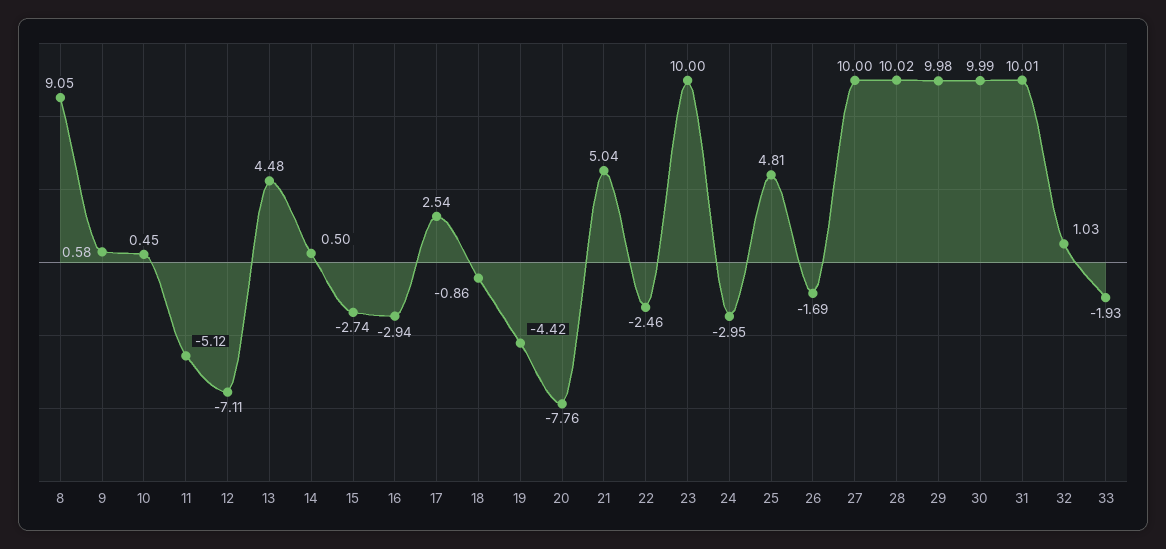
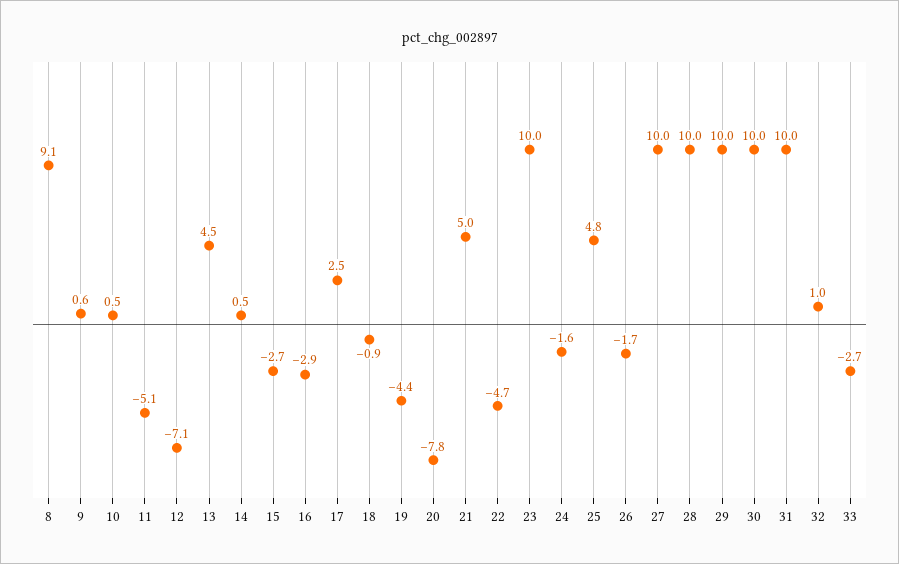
22: -2.46 -> -4.7
24: -2.95 -> -1.6
33: -1.93 -> -2.7

